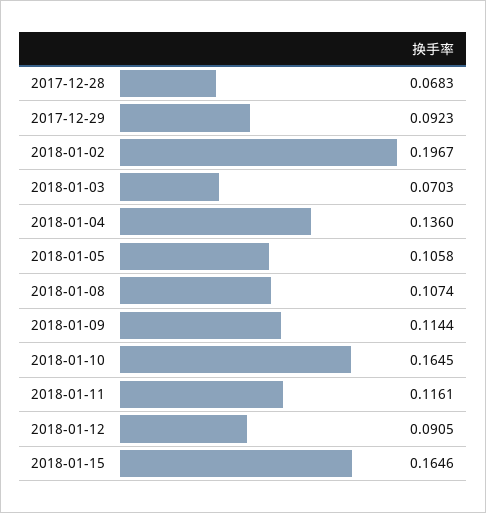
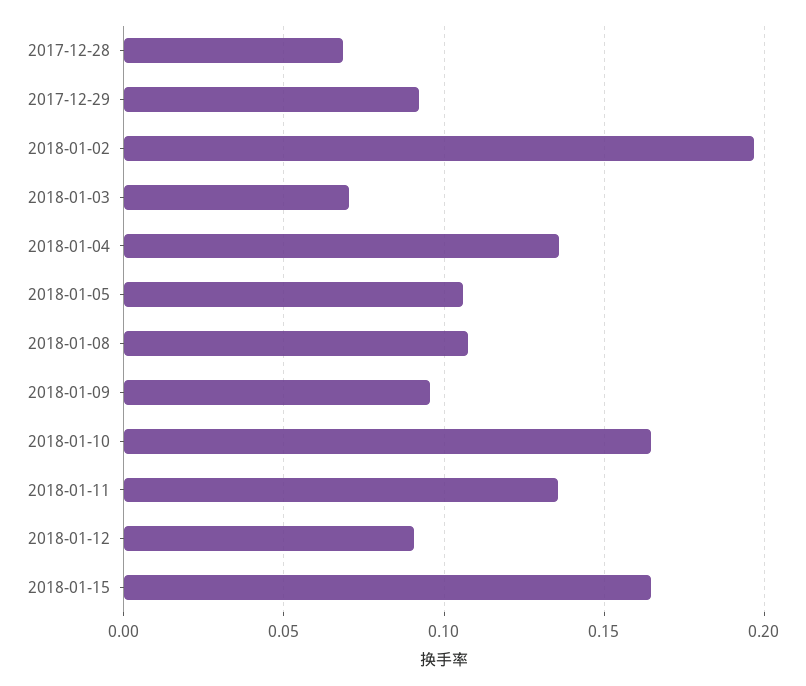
2018-01-09: 0.1144 -> 0.095
2018-01-11: 0.1161 -> 0.135

